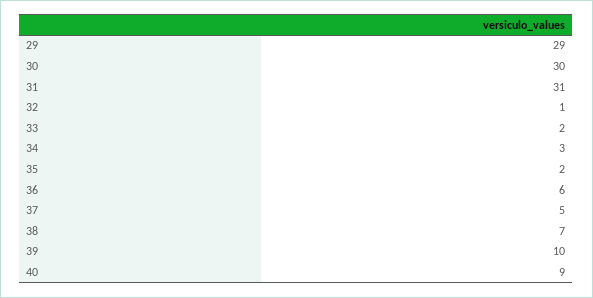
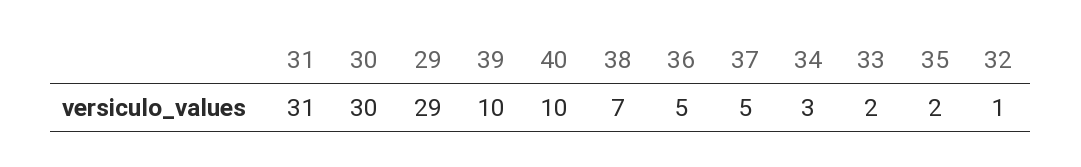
36: 6 -> 5
40: 9 -> 10

